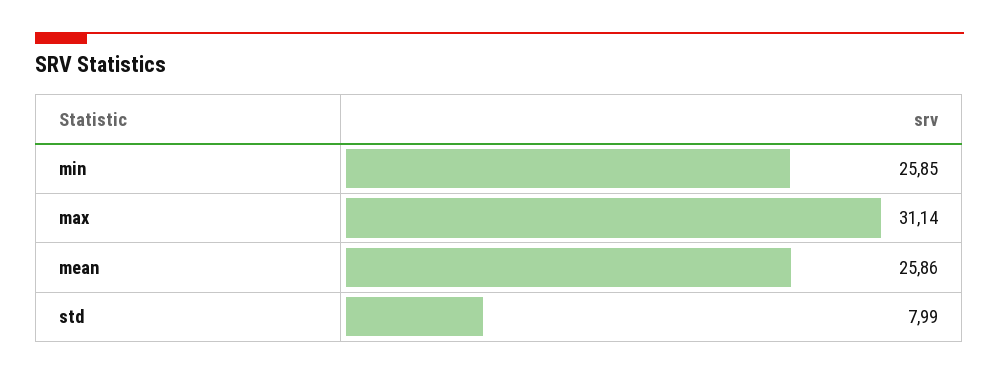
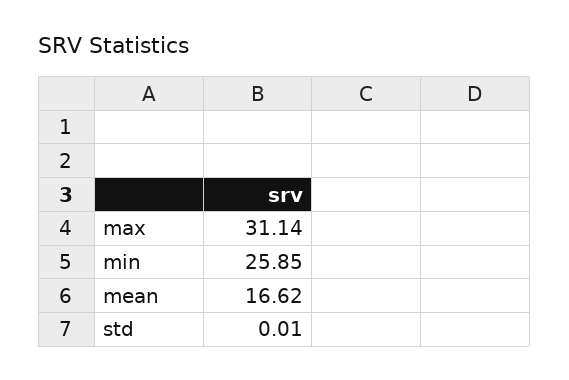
mean: 25.86 -> 16.62
std: 7.99 -> 0.01

